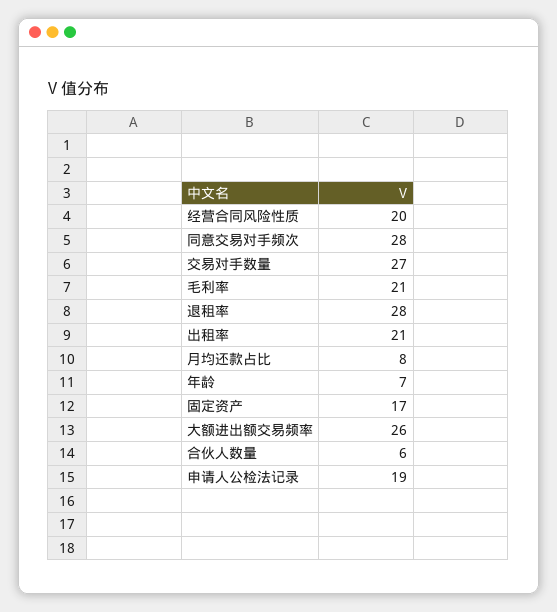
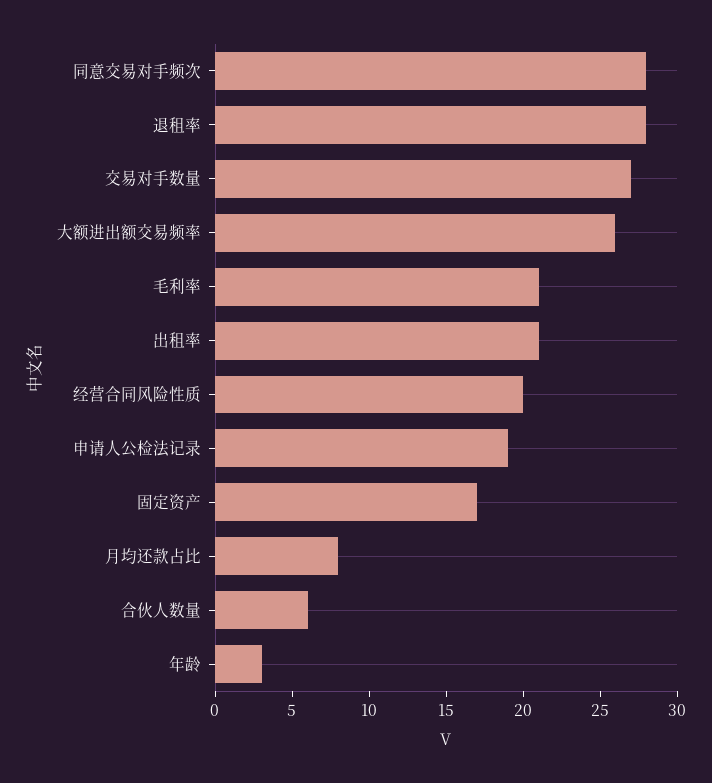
年龄: 7 -> 3

